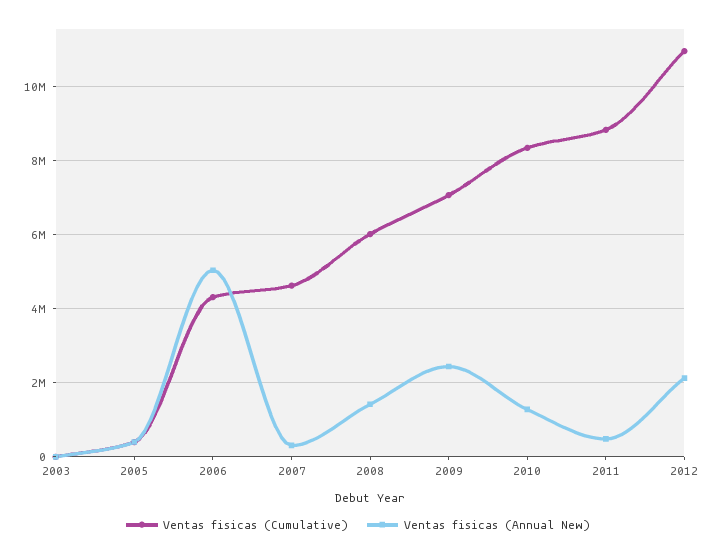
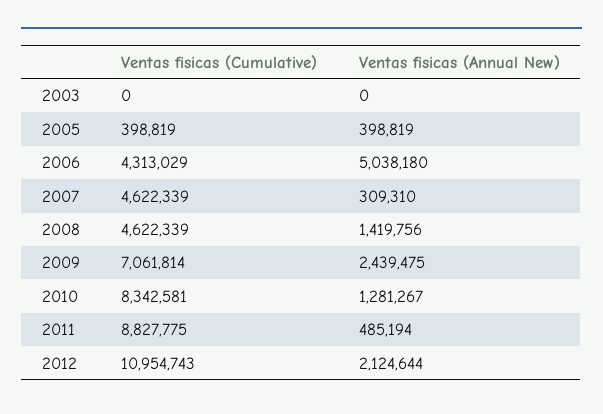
Ventas fisicas (Cumulative), 2008: 6000000 -> 4622339

